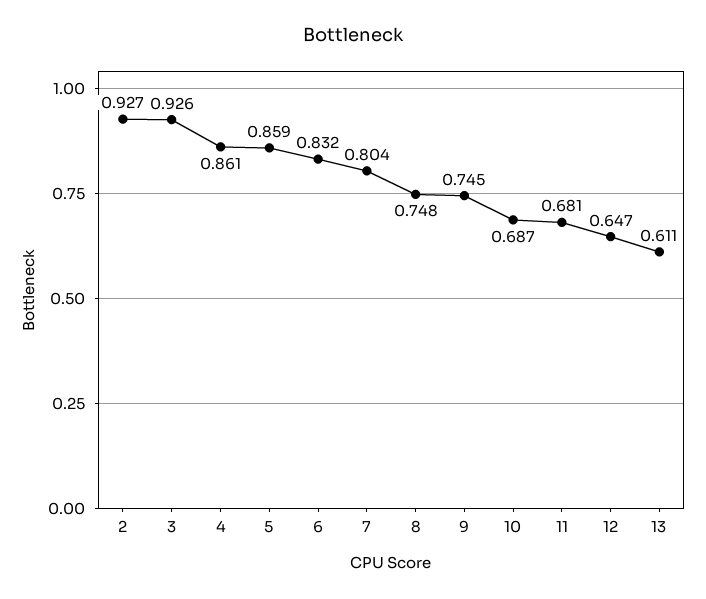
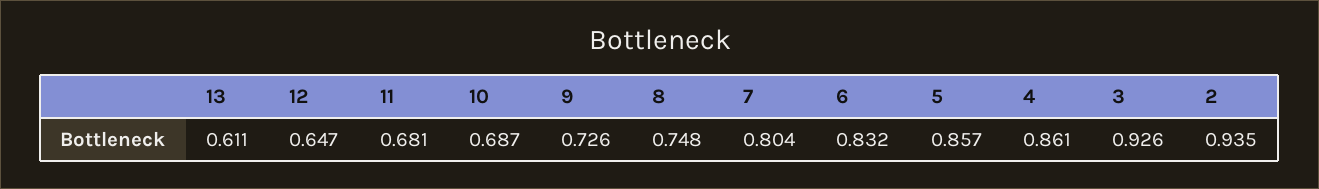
2: 0.927 -> 0.935
5: 0.859 -> 0.857
9: 0.745 -> 0.726

